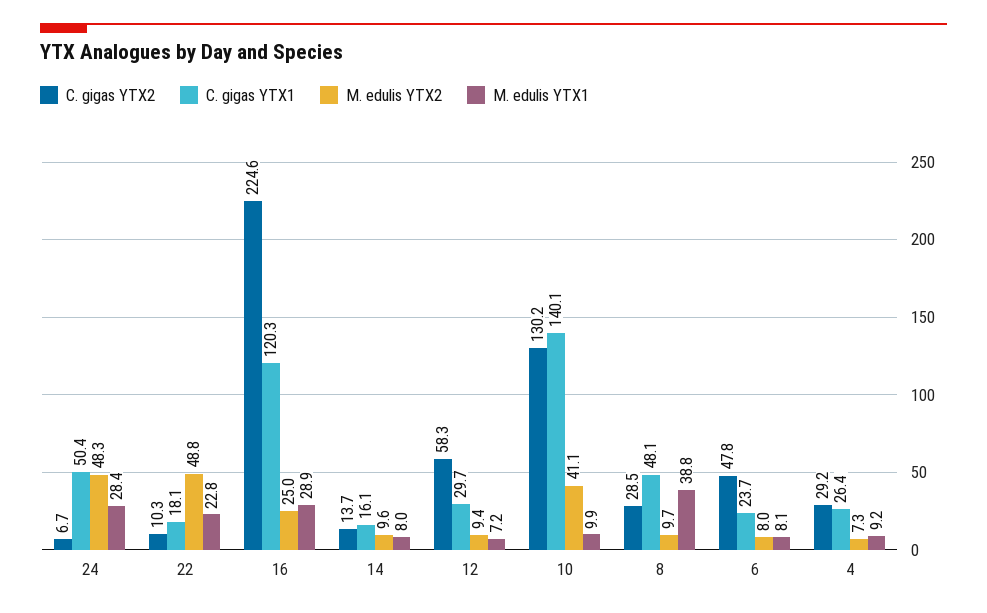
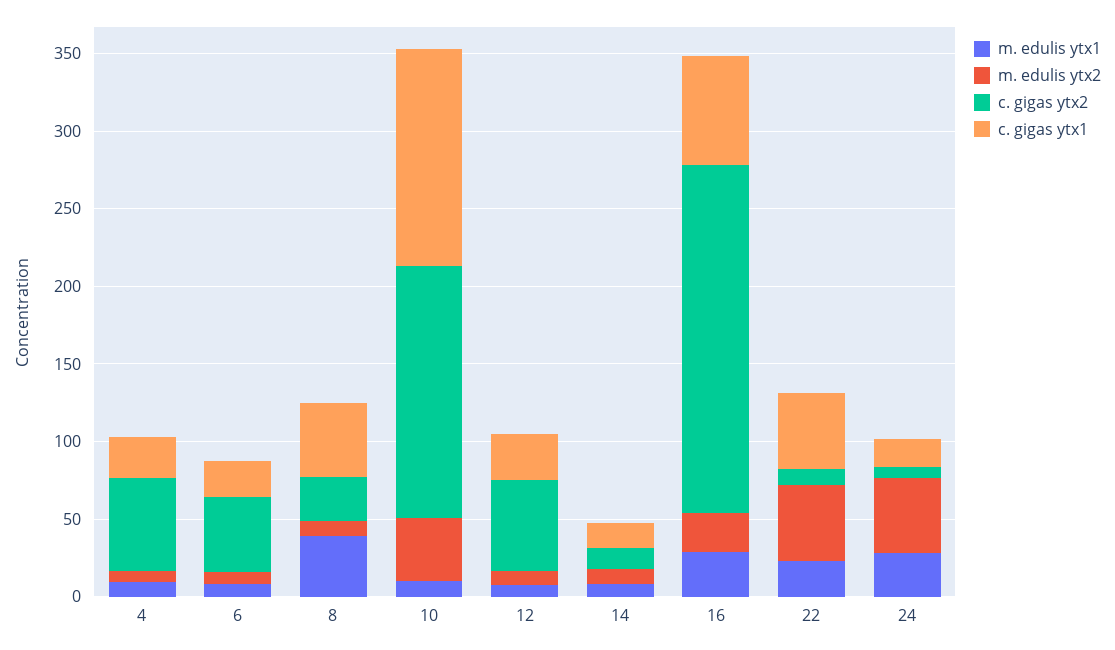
C. gigas YTX1, 24: 50.4 -> 20
C. gigas YTX1, 22: 18.1 -> 50
C. gigas YTX1, 16: 120.3 -> 70
C. gigas YTX2, 10: 130.2 -> 160
C. gigas YTX2, 4: 29.2 -> 60

